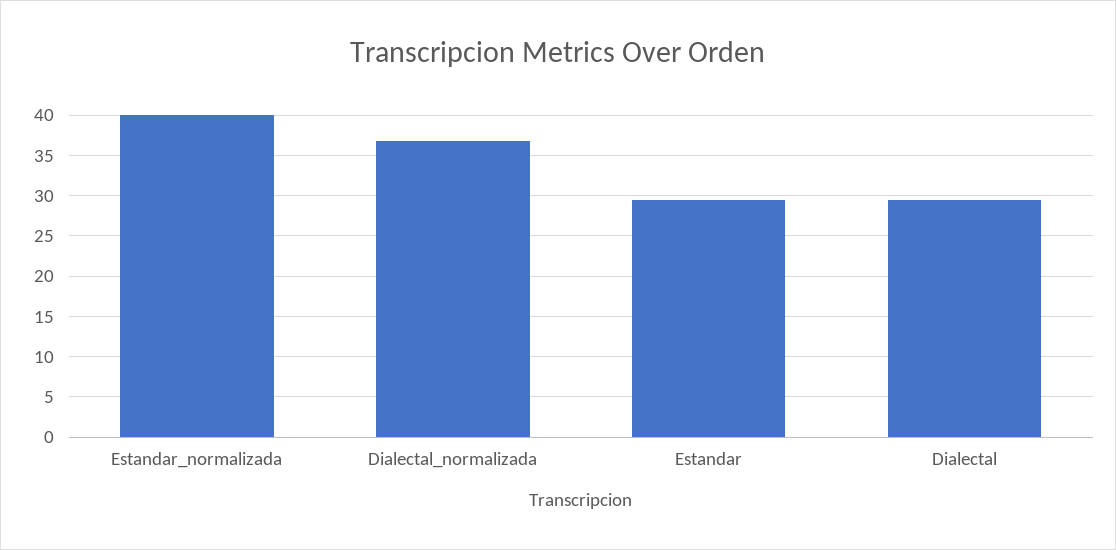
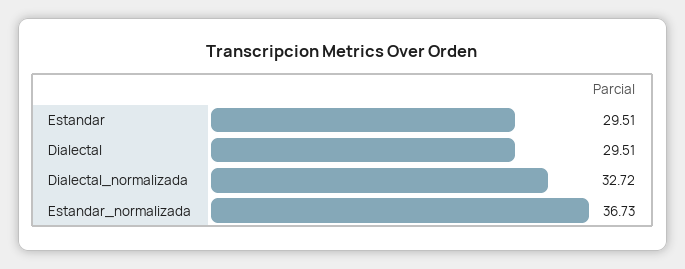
Estandar_normalizada: 40 -> 36.73
Dialectal_normalizada: 37 -> 32.72

